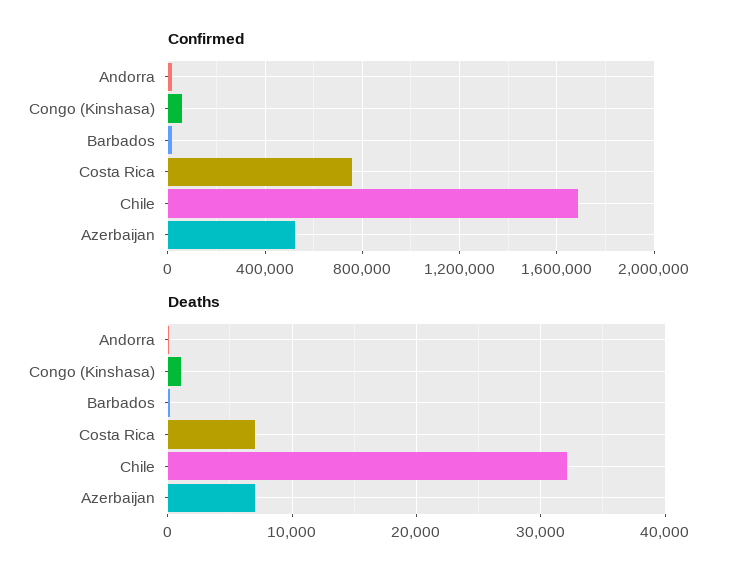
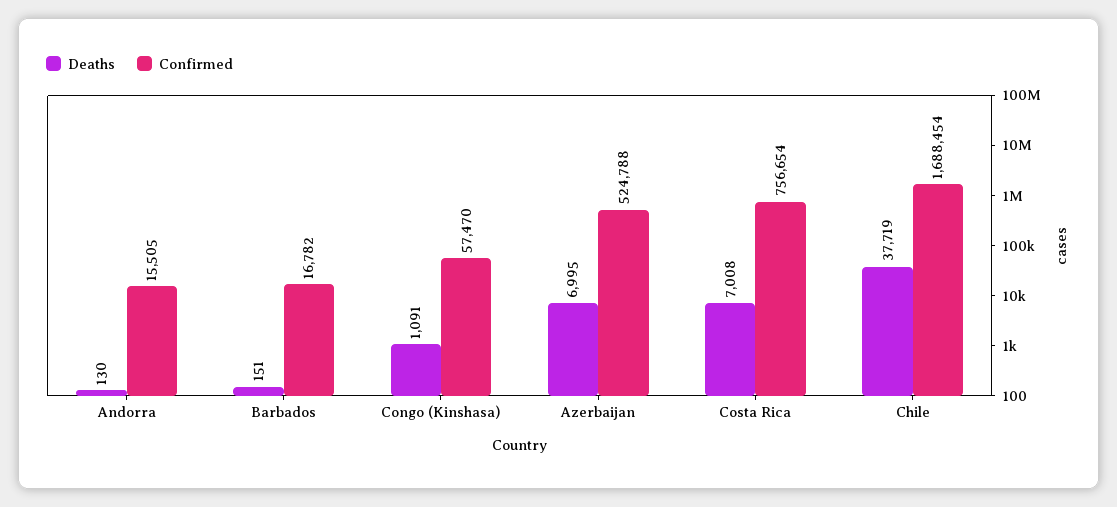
Deaths, Chile: 32000 -> 37719

